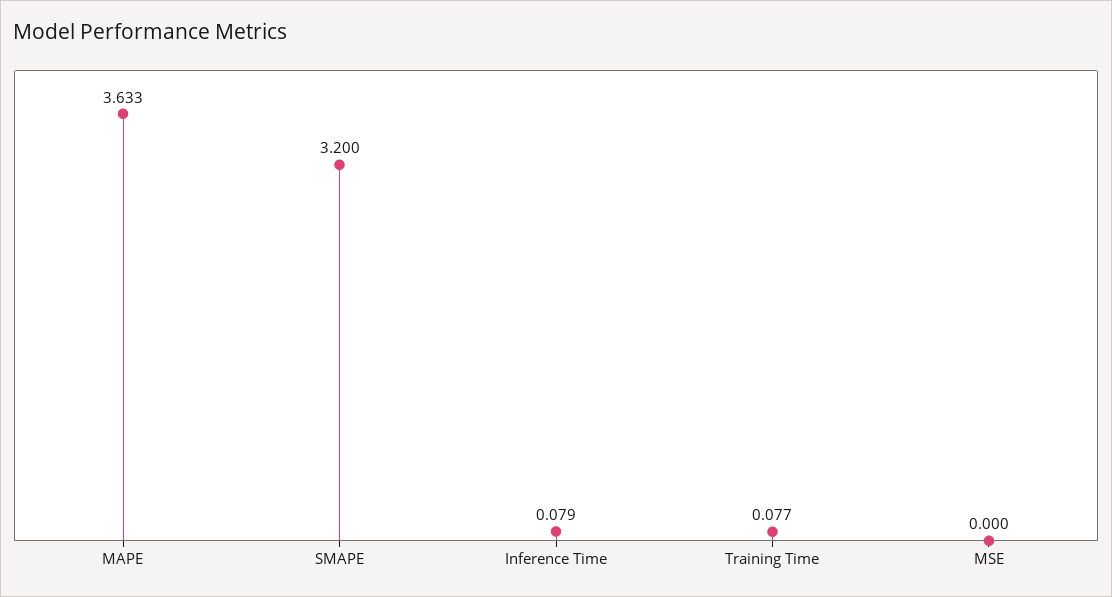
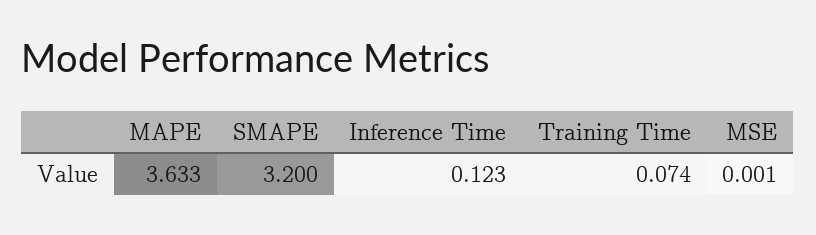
Inference Time: 0.079 -> 0.123
Training Time: 0.077 -> 0.074
MSE: 0 -> 0.001

